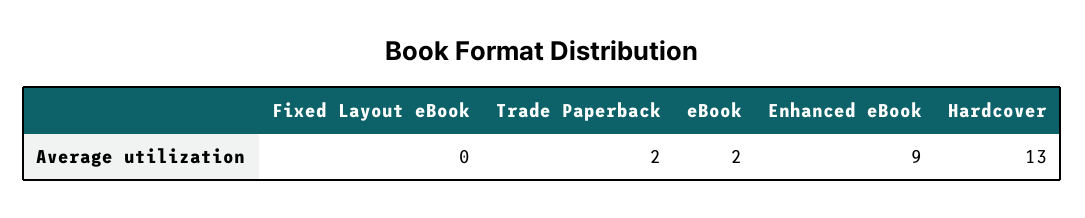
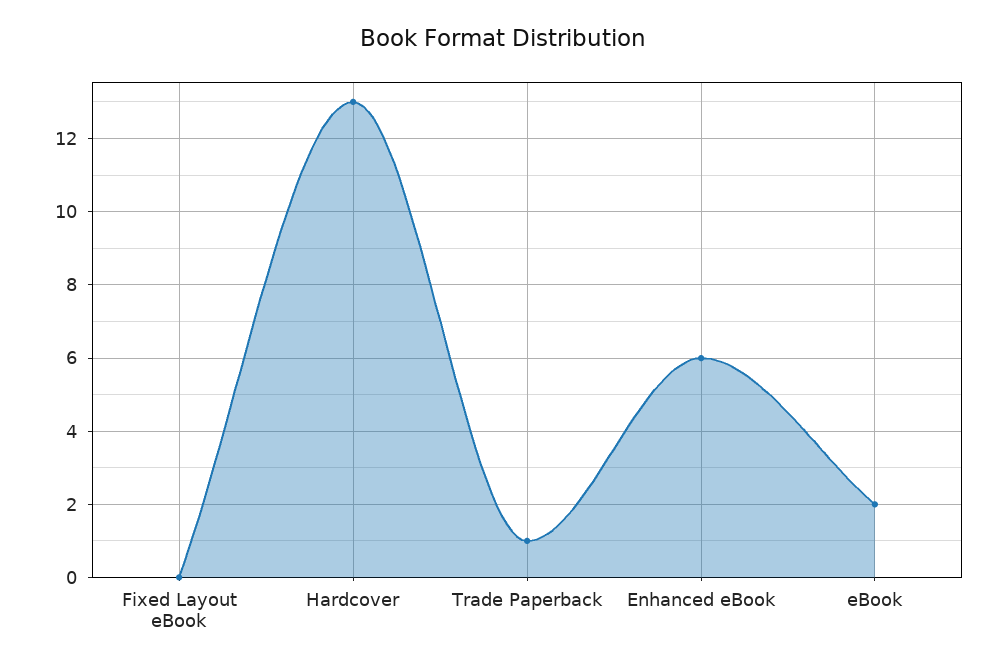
Trade Paperback: 2 -> 1
Enhanced eBook: 9 -> 6

